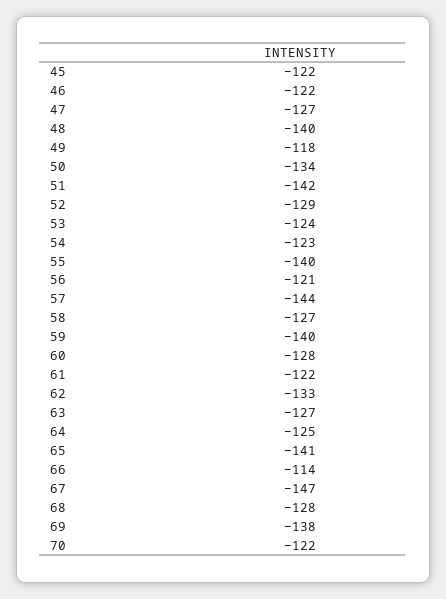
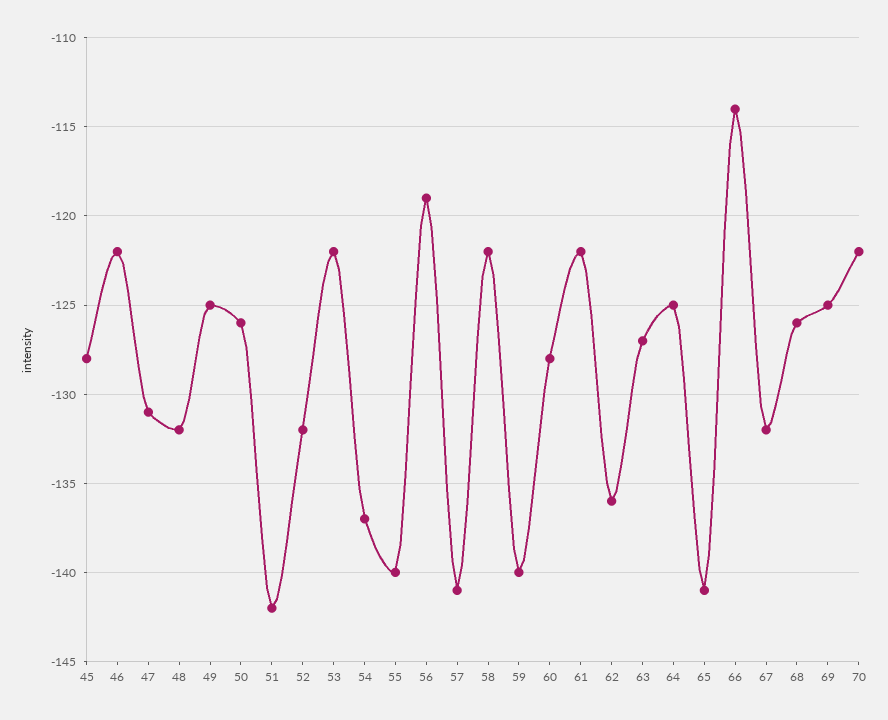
45: -122 -> -128
47: -127 -> -131
48: -140 -> -132
49: -118 -> -125
50: -134 -> -126
52: -129 -> -132
53: -124 -> -122
54: -123 -> -137
56: -121 -> -119
57: -144 -> -141
58: -127 -> -122
62: -133 -> -136
67: -147 -> -132
68: -128 -> -126
69: -138 -> -125

